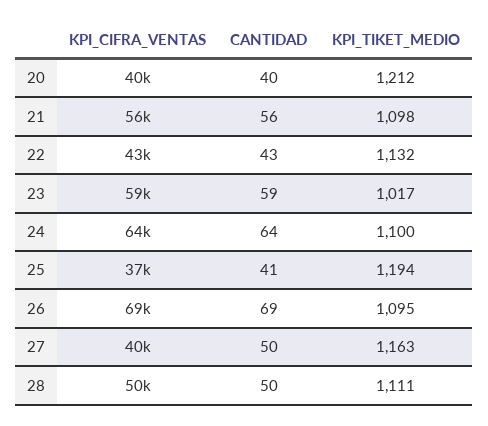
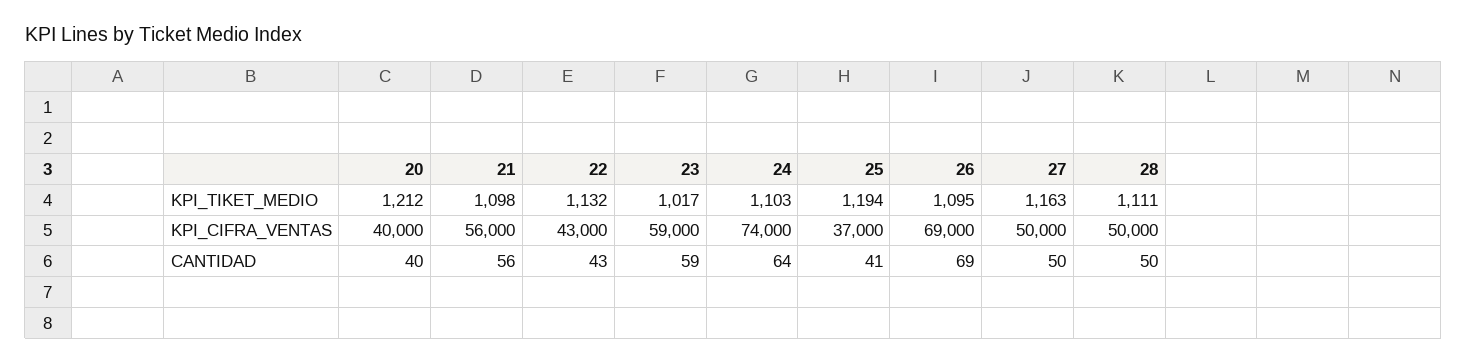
KPI_CIFRA_VENTAS, 24: 64000 -> 74000
KPI_TIKET_MEDIO, 24: 1100 -> 1103
KPI_CIFRA_VENTAS, 27: 40000 -> 50000

